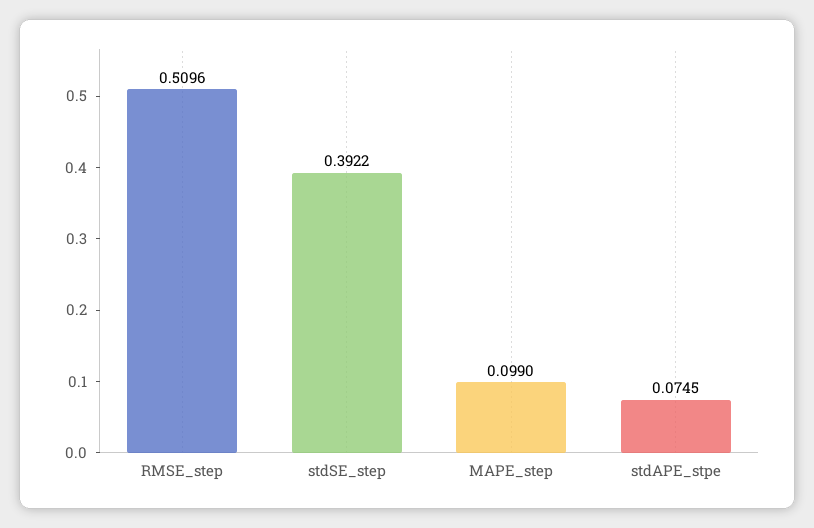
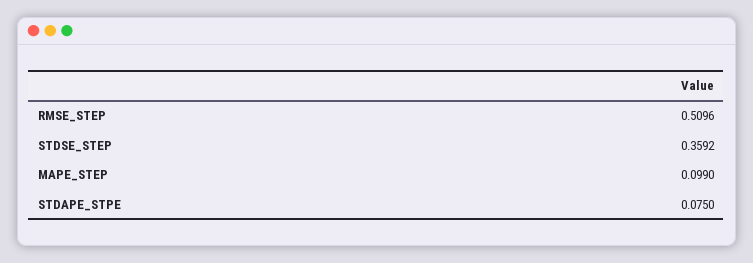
stdSE_step: 0.3922 -> 0.3592
stdAPE_stpe: 0.0745 -> 0.075

